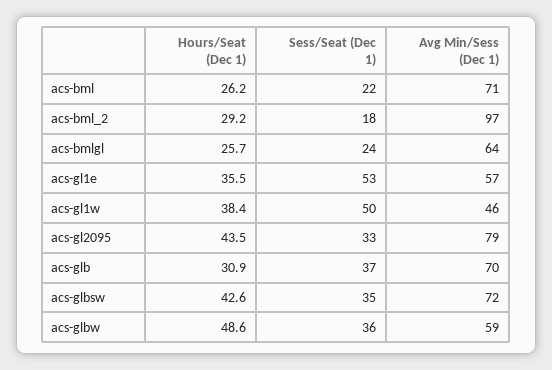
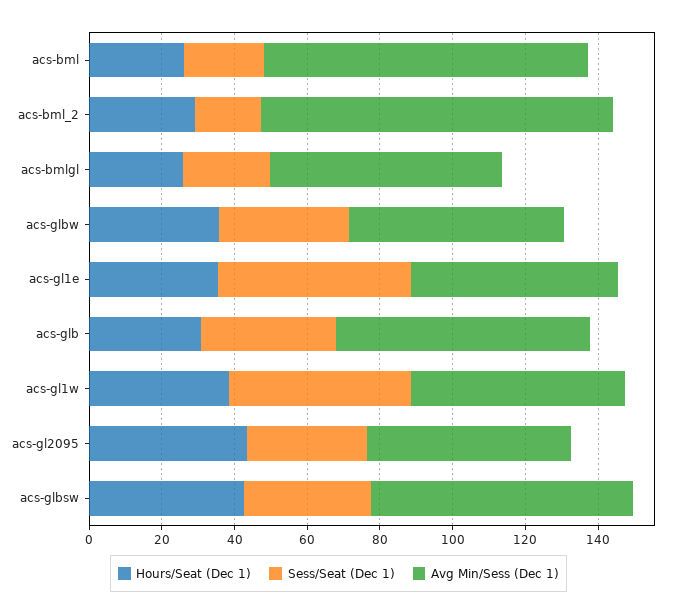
Avg Min/Sess (Dec 1), acs-bml: 71 -> 90
Avg Min/Sess (Dec 1), acs-gl1w: 46 -> 60
Avg Min/Sess (Dec 1), acs-gl2095: 79 -> 55
Hours/Seat (Dec 1), acs-glbw: 48.6 -> 35

